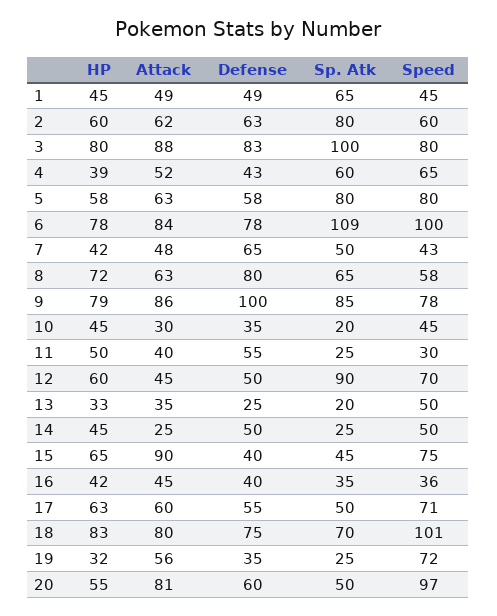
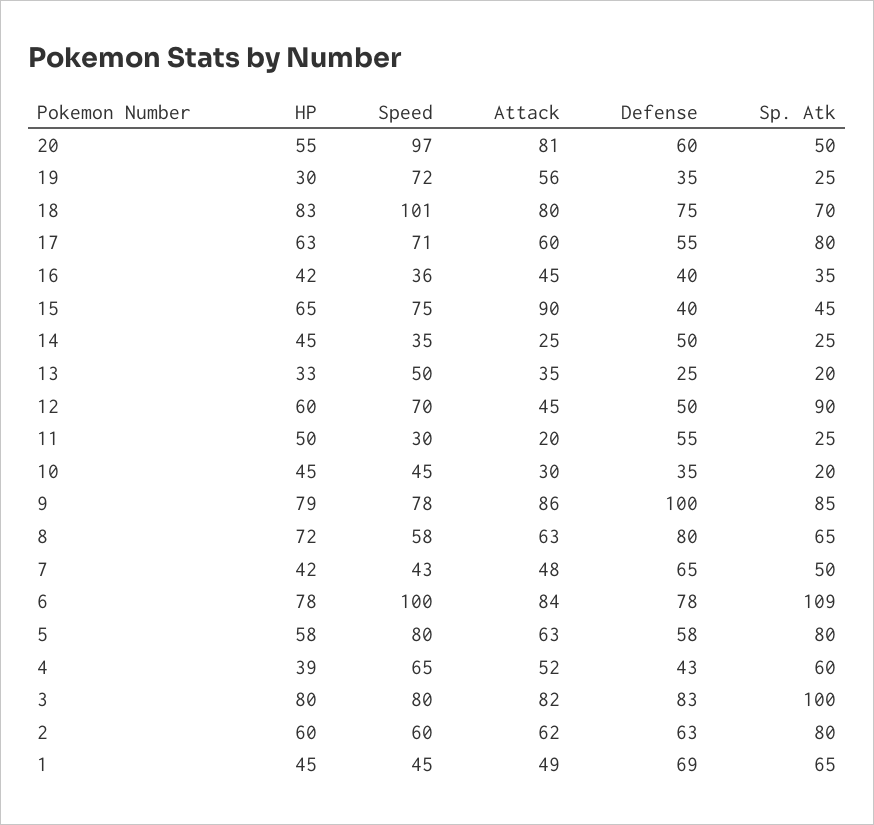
Defense, 1: 49 -> 69
Attack, 3: 88 -> 82
Attack, 11: 40 -> 20
Speed, 14: 50 -> 35
Sp. Atk, 17: 50 -> 80
HP, 19: 32 -> 30

